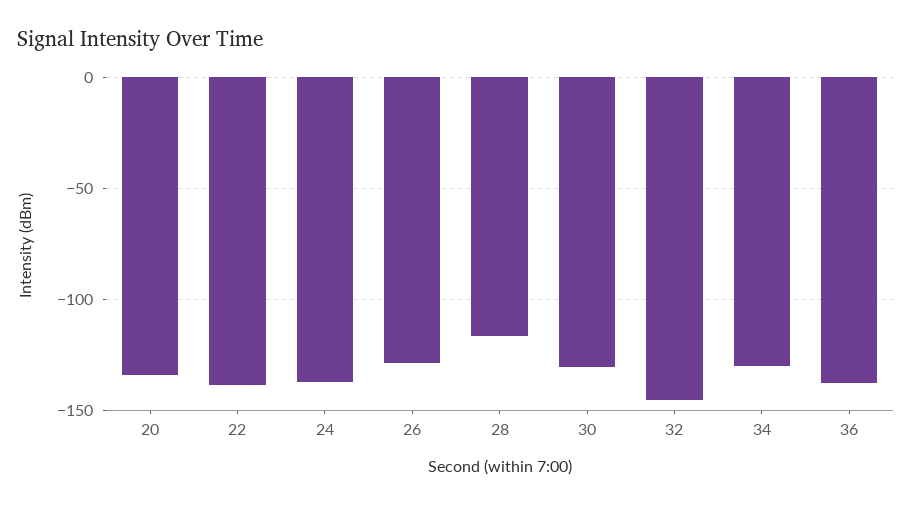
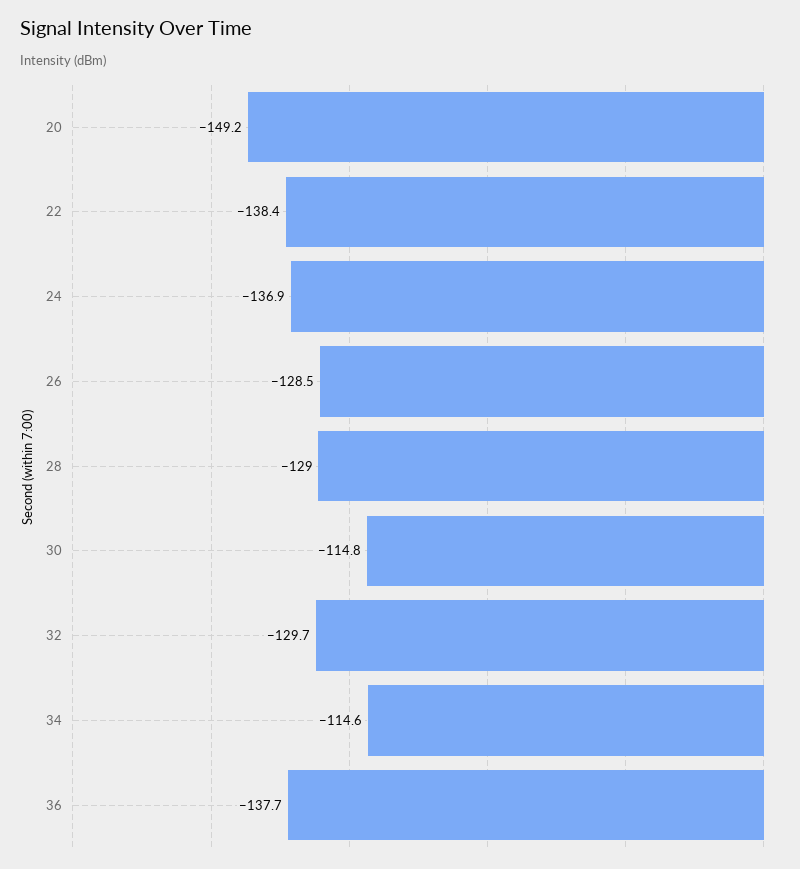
20: -135 -> -149.2
28: -115 -> -129
30: -130 -> -114.8
32: -145 -> -129.7
34: -130 -> -114.6

